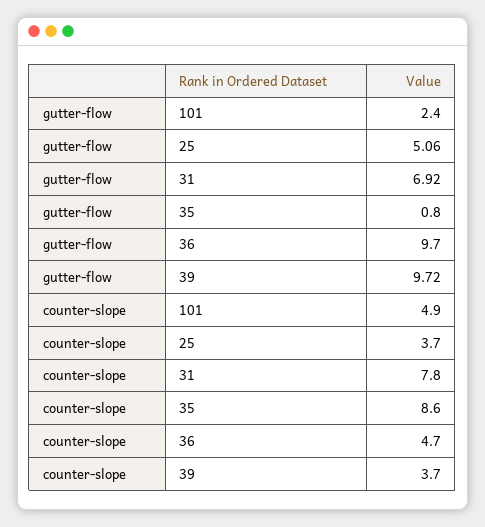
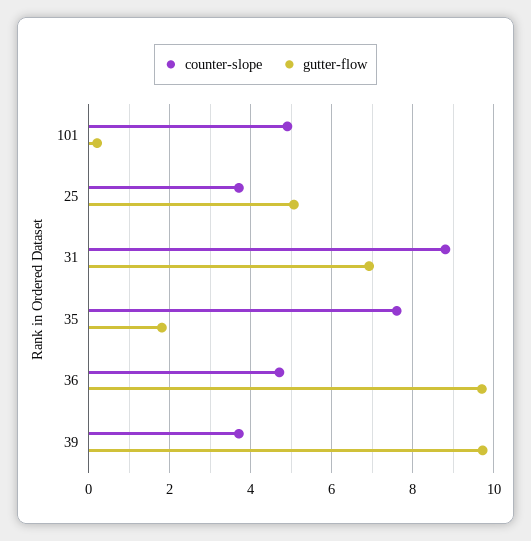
gutter-flow, 101: 2.4 -> 0.2
gutter-flow, 35: 0.8 -> 1.8
counter-slope, 31: 7.8 -> 8.8
counter-slope, 35: 8.6 -> 7.6

